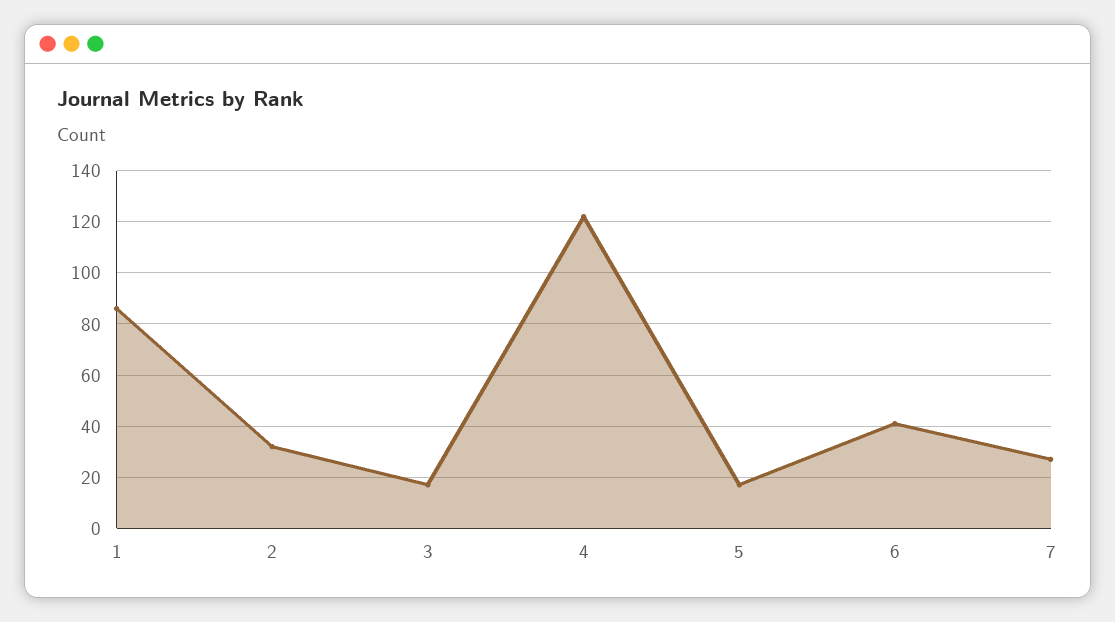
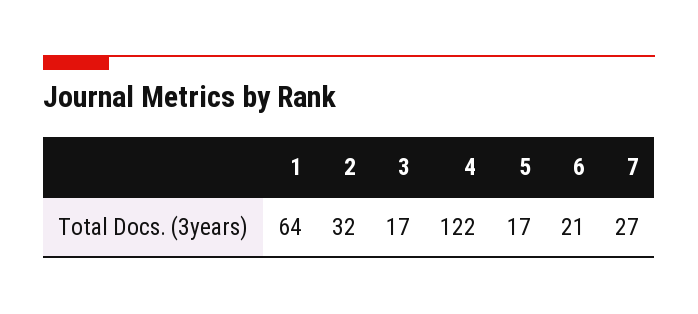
1: 85 -> 64
6: 40 -> 21

